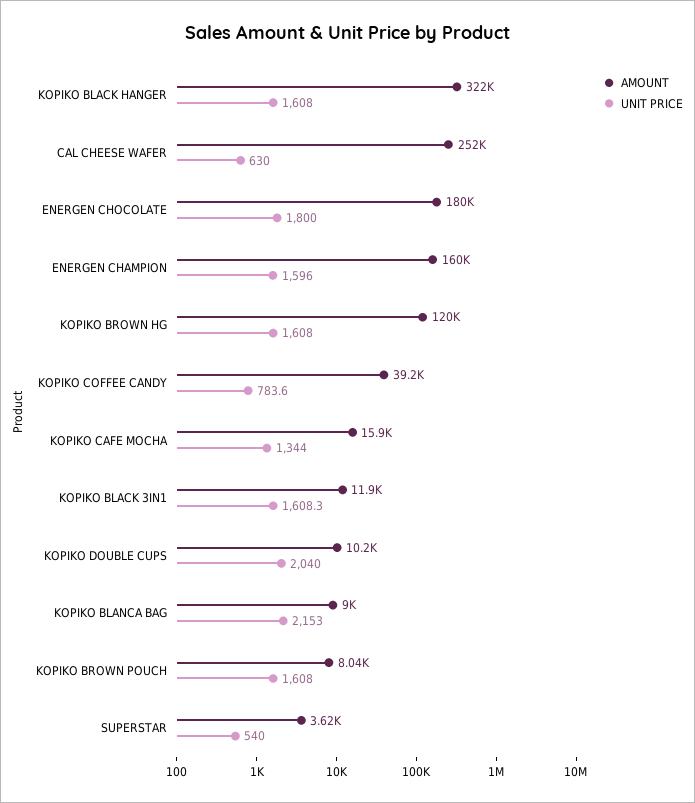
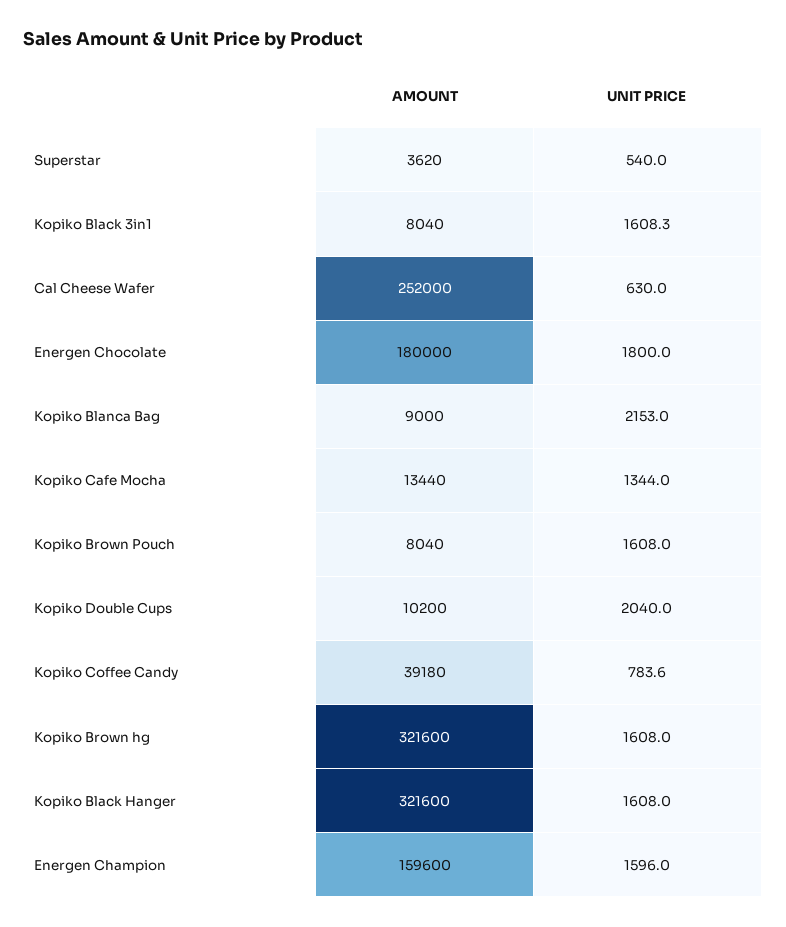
AMOUNT, KOPIKO BROWN HG: 120000 -> 321600
AMOUNT, KOPIKO CAFE MOCHA: 15900 -> 13440
AMOUNT, KOPIKO BLACK 3IN1: 11900 -> 8040

